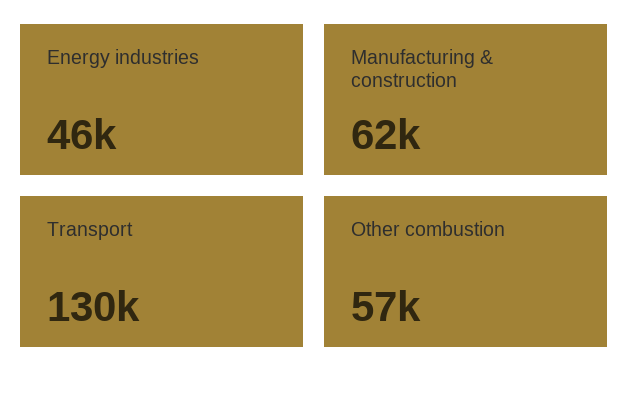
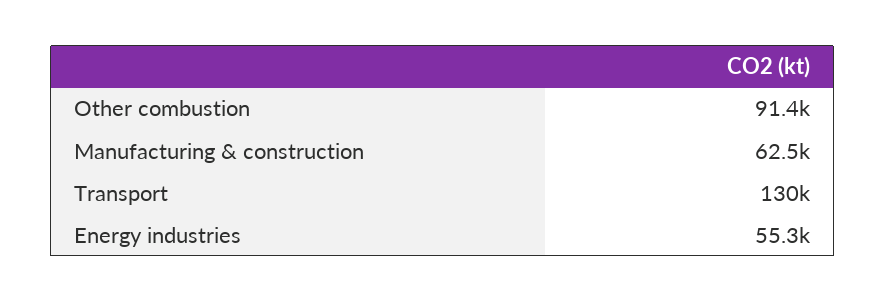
Energy industries: 46000 -> 55300
Other combustion: 57000 -> 91400

